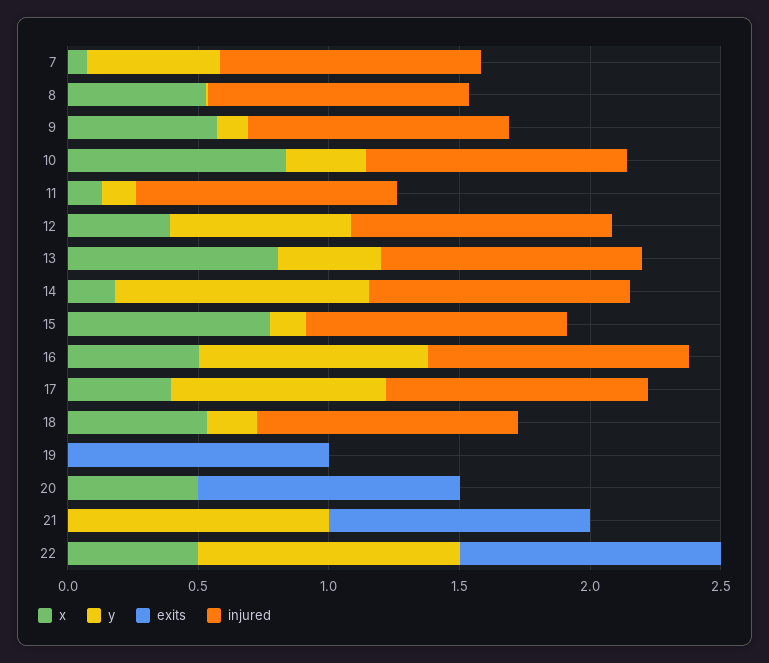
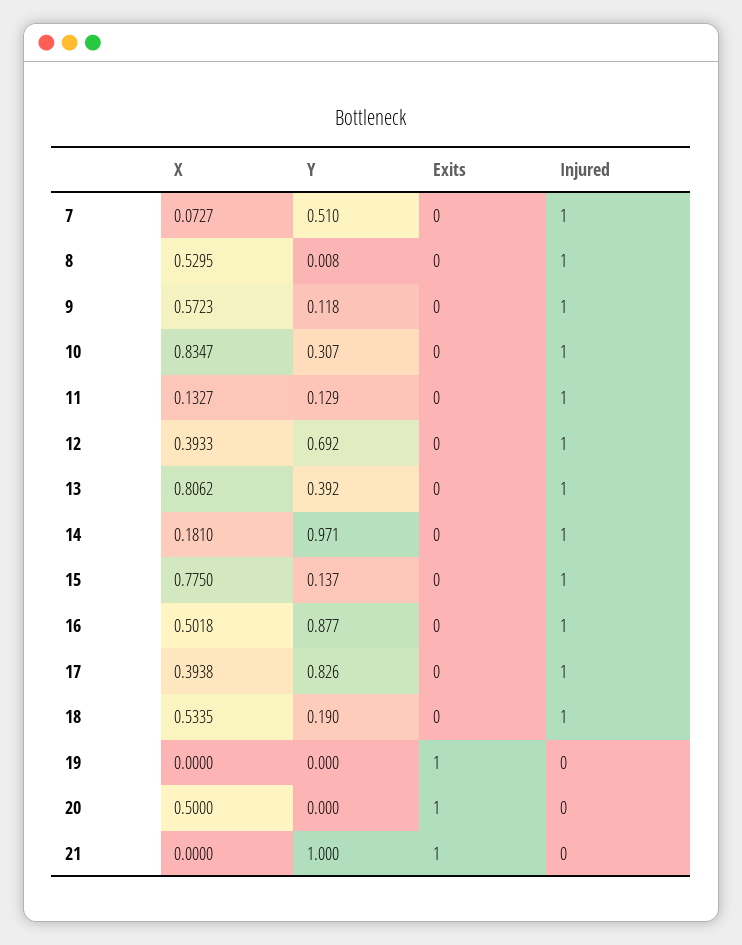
x, 22: 0.5 -> none
y, 22: 1 -> none
exits, 22: 1 -> none
injured, 22: 0 -> none

